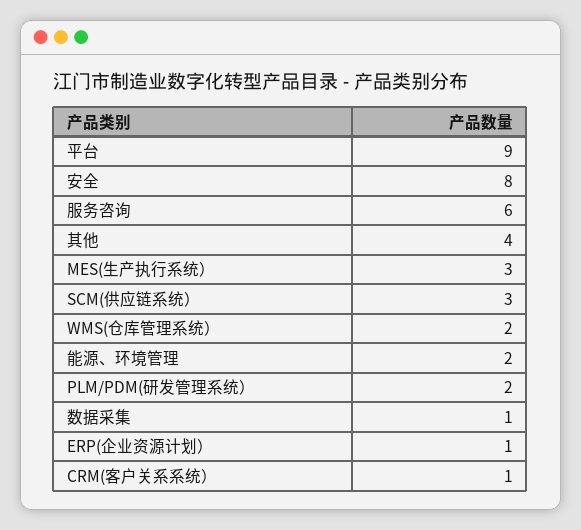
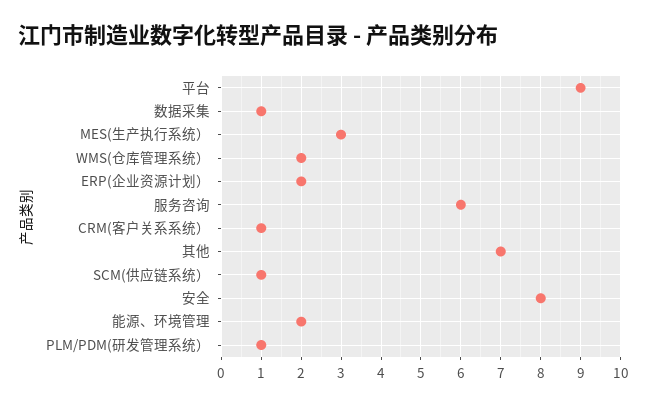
其他: 4 -> 7
SCM(供应链系统）: 3 -> 1
PLM/PDM(研发管理系统）: 2 -> 1
ERP(企业资源计划）: 1 -> 2

